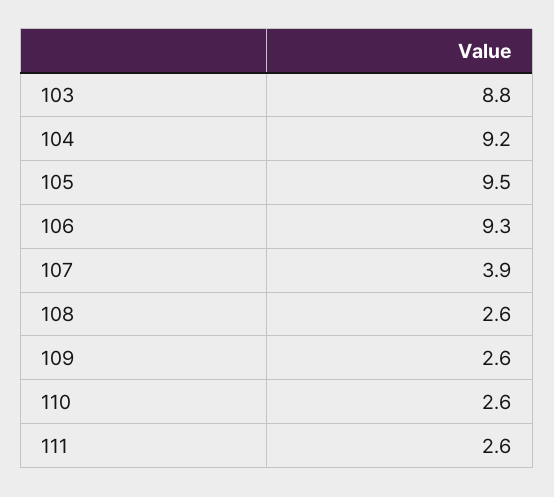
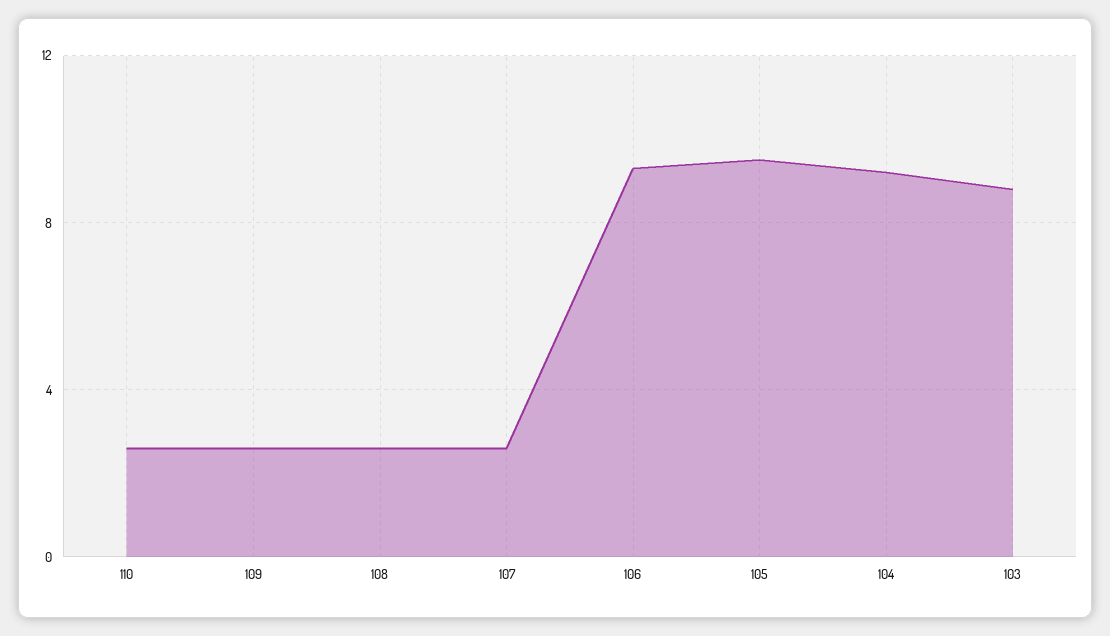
107: 3.9 -> 2.5
111: 2.6 -> none

